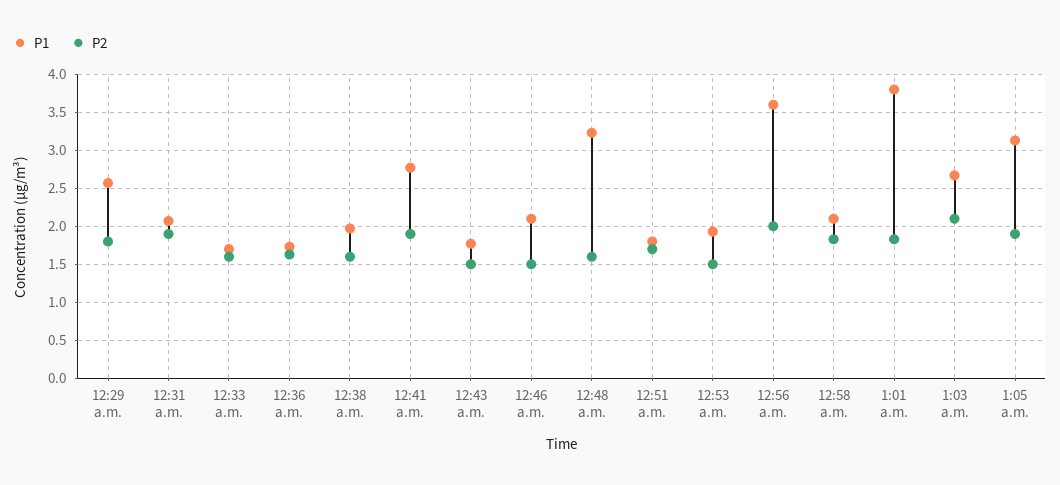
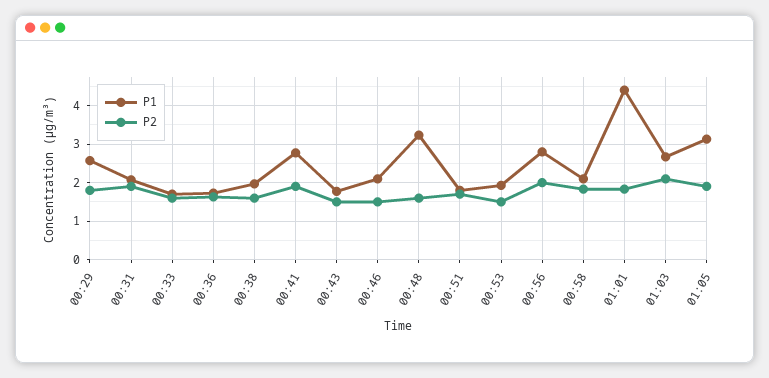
P1, 12:56 a.m.: 3.6 -> 2.8
P1, 1:01 a.m.: 3.8 -> 4.4

